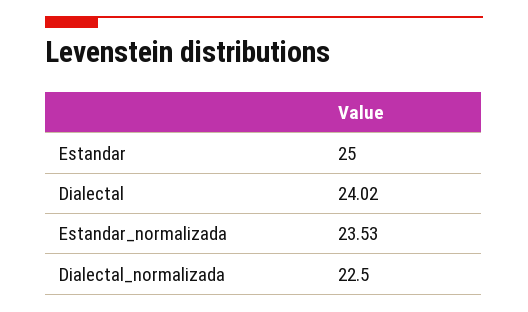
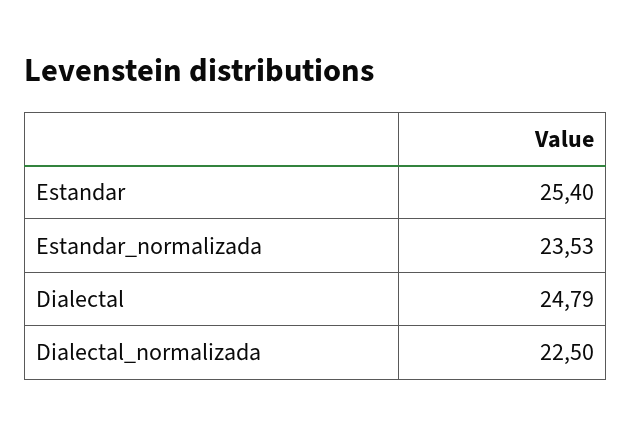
Estandar: 25 -> 25.4
Dialectal: 24.02 -> 24.79

